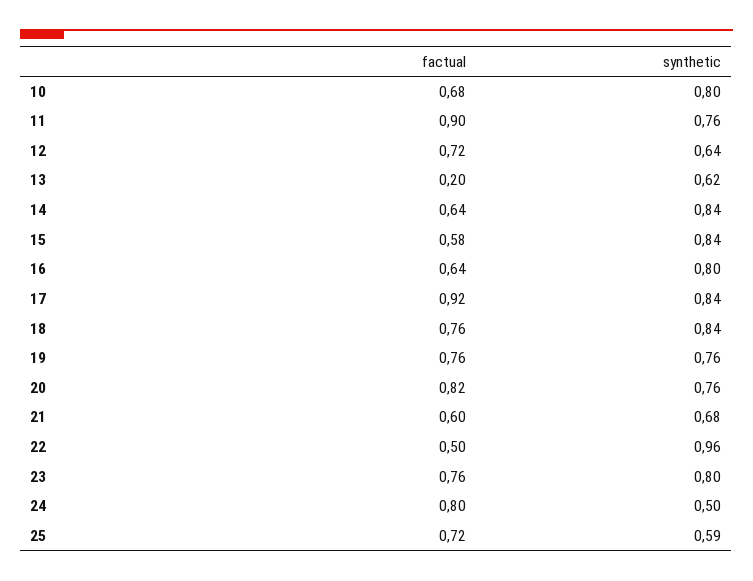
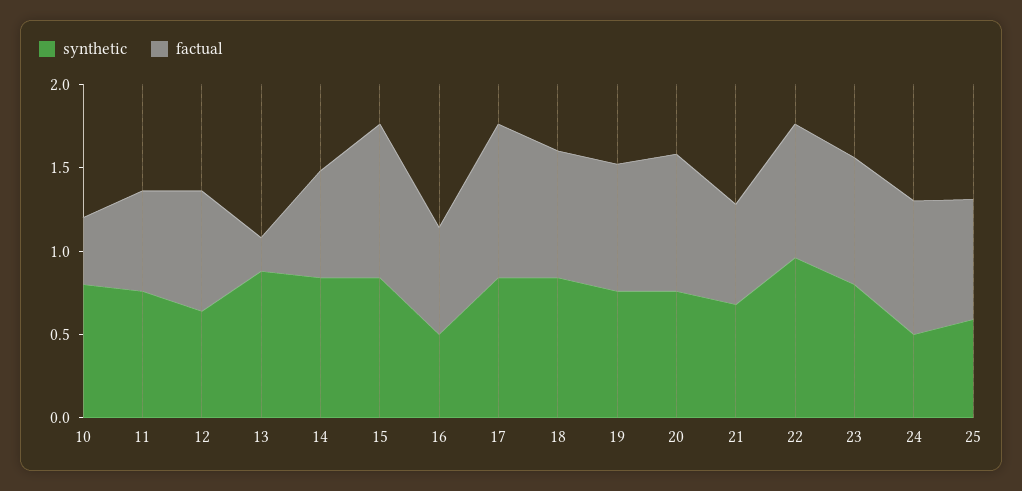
factual, 10: 0.68 -> 0.4
factual, 11: 0.9 -> 0.6
synthetic, 13: 0.62 -> 0.9
factual, 15: 0.58 -> 0.9
synthetic, 16: 0.8 -> 0.5
factual, 22: 0.5 -> 0.8

